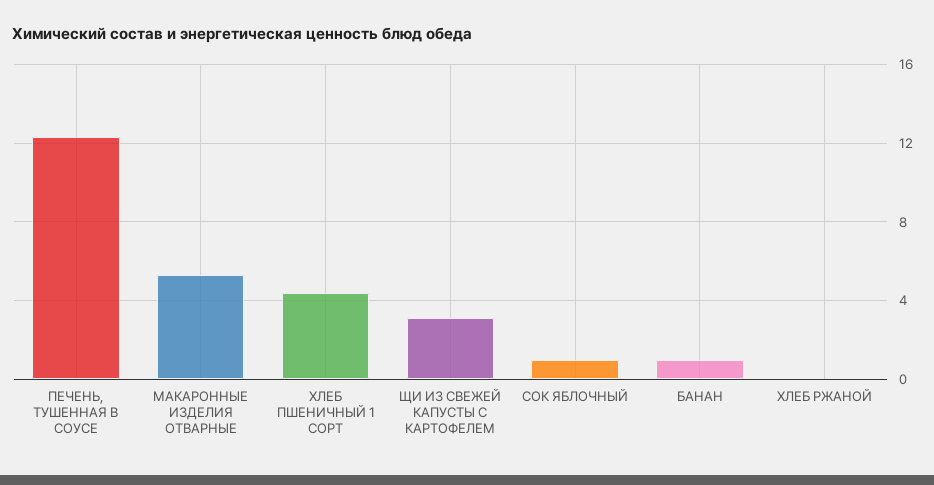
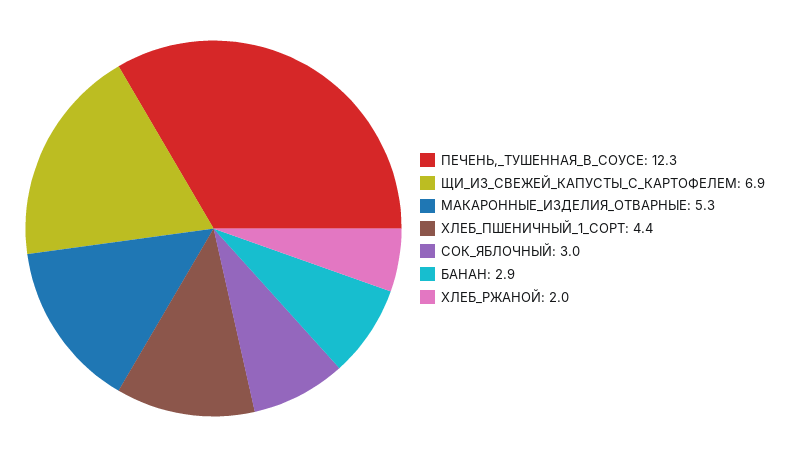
ЩИ ИЗ СВЕЖЕЙ КАПУСТЫ С КАРТОФЕЛЕМ: 3 -> 6.9
СОК ЯБЛОЧНЫЙ: 1 -> 3
БАНАН: 1 -> 2.9
ХЛЕБ РЖАНОЙ: 0 -> 2

